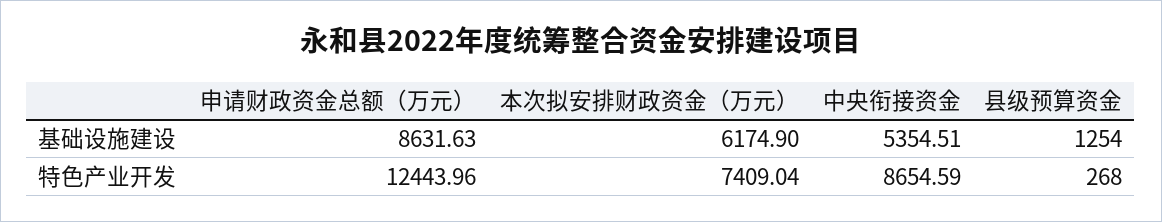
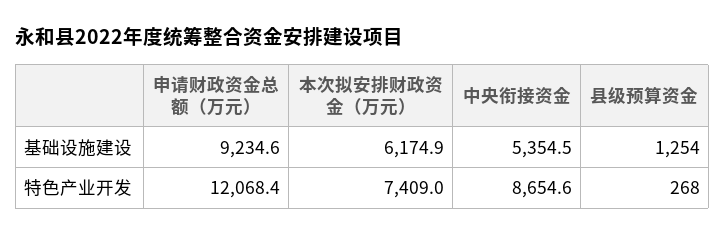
申请财政资金总额（万元）, 基础设施建设: 8631.63 -> 9234.6
申请财政资金总额（万元）, 特色产业开发: 12443.96 -> 12068.4

